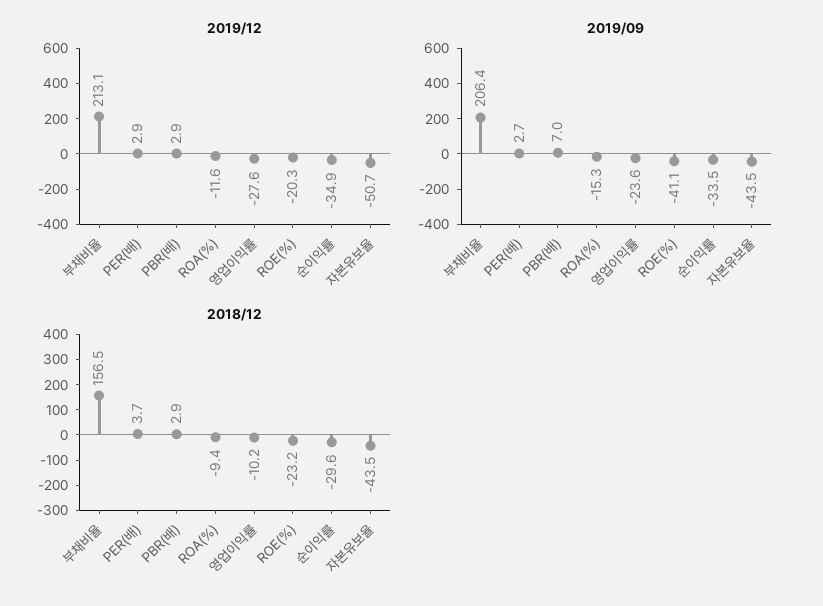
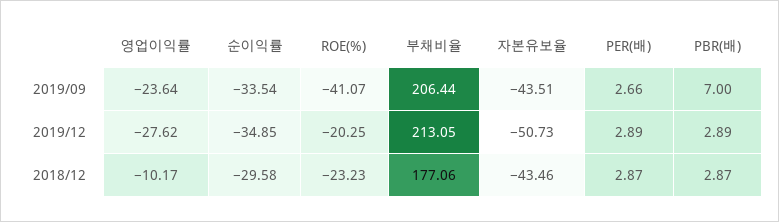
2019/12, ROA(%): -11.6 -> none
2019/09, ROA(%): -15.3 -> none
2018/12, 부채비율: 156.5 -> 177.06
2018/12, PER(배): 3.7 -> 2.87
2018/12, ROA(%): -9.4 -> none

